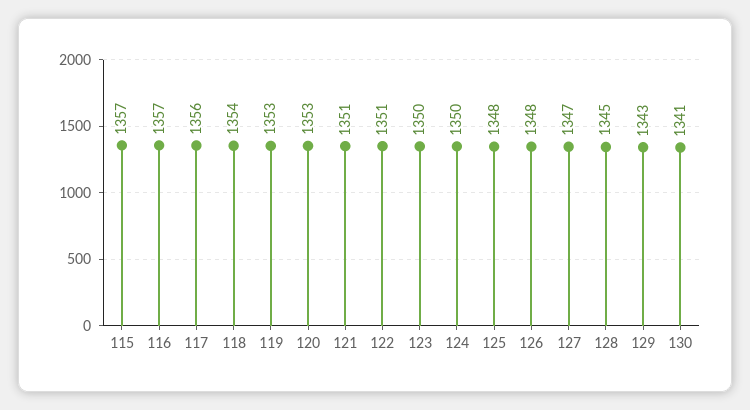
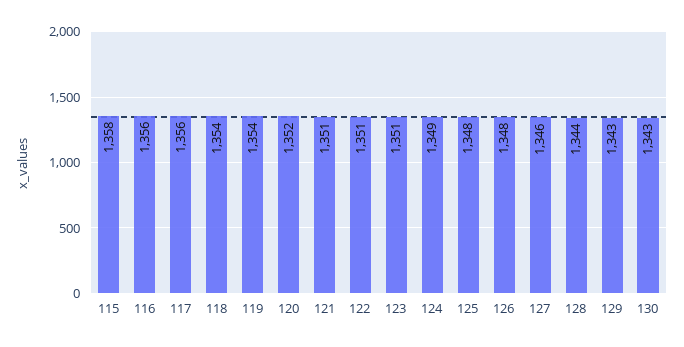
115: 1357 -> 1358
116: 1357 -> 1356
119: 1353 -> 1354
120: 1353 -> 1352
123: 1350 -> 1351
124: 1350 -> 1349
127: 1347 -> 1346
128: 1345 -> 1344
130: 1341 -> 1343

